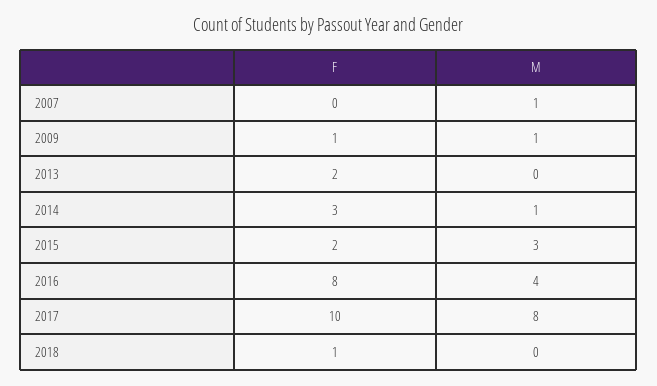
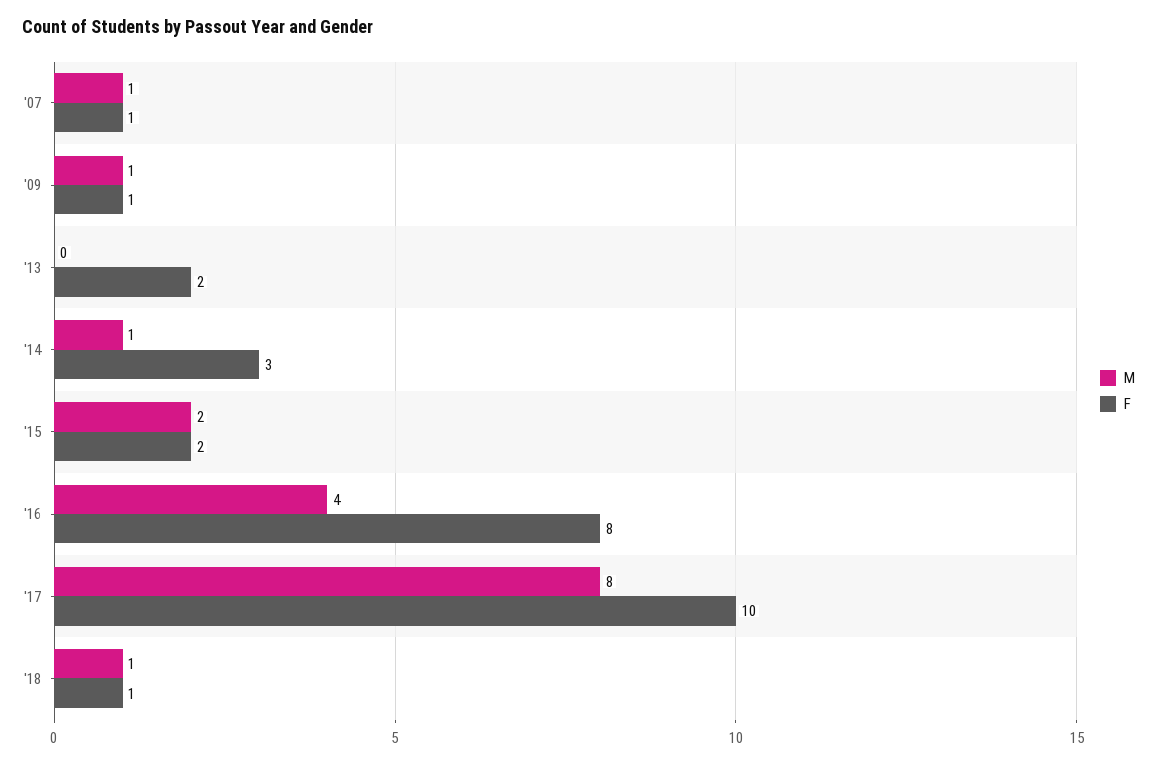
F, 2007: 0 -> 1
M, 2015: 3 -> 2
M, 2018: 0 -> 1

